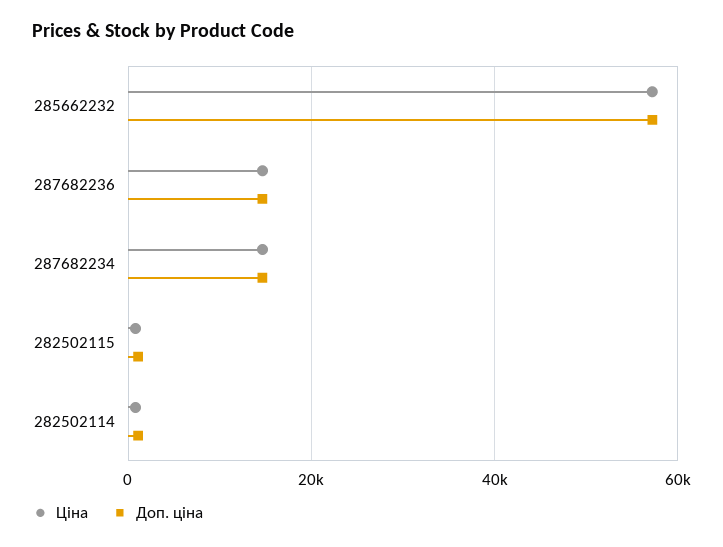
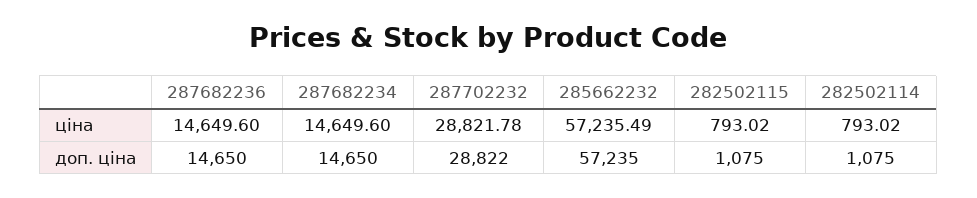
Ціна, 287702232: none -> 28821.78
Доп. ціна, 287702232: none -> 28822

